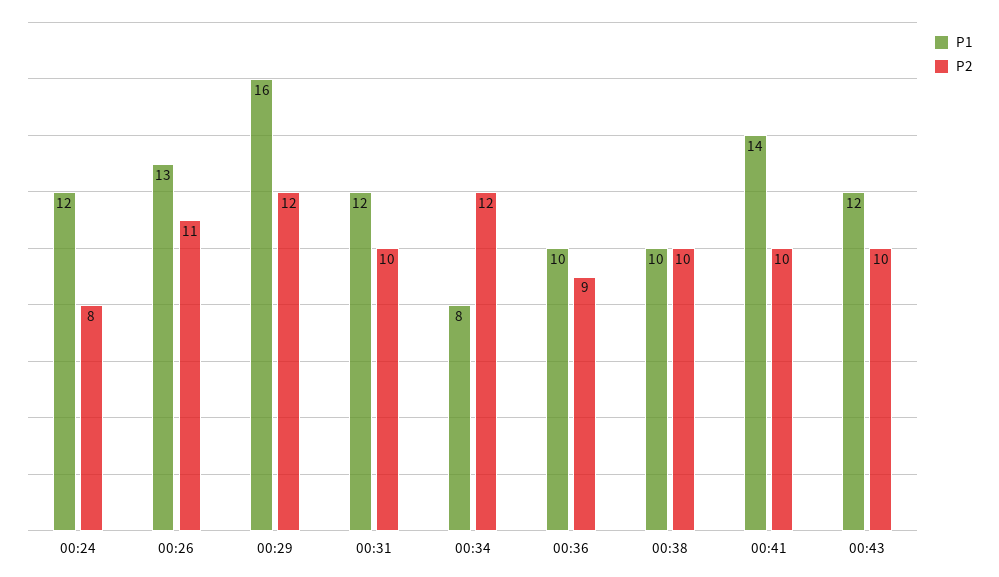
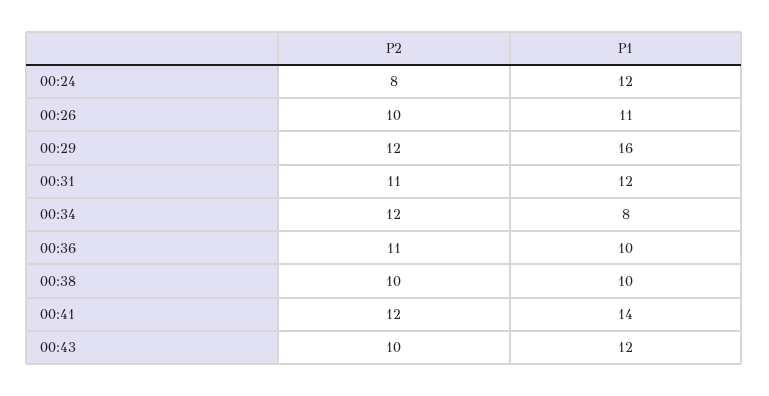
P1, 00:26: 13 -> 11
P2, 00:26: 11 -> 10
P2, 00:31: 10 -> 11
P2, 00:36: 9 -> 11
P2, 00:41: 10 -> 12

